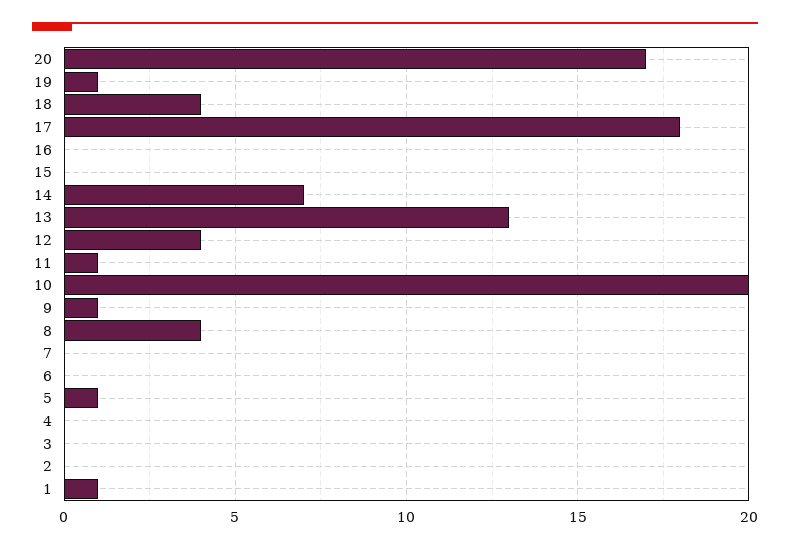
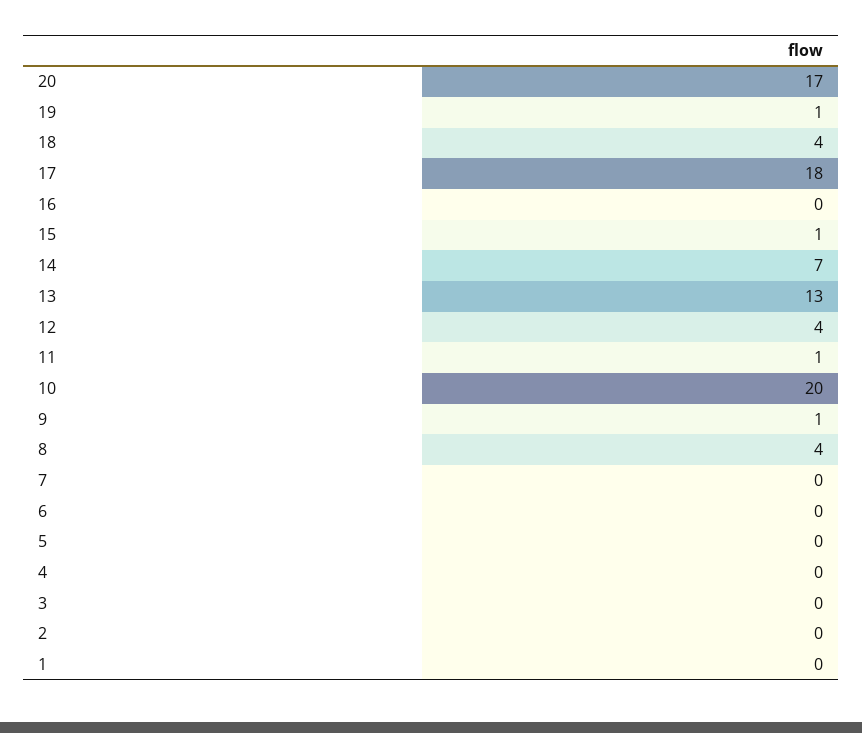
15: 0 -> 1
5: 1 -> 0
1: 1 -> 0

